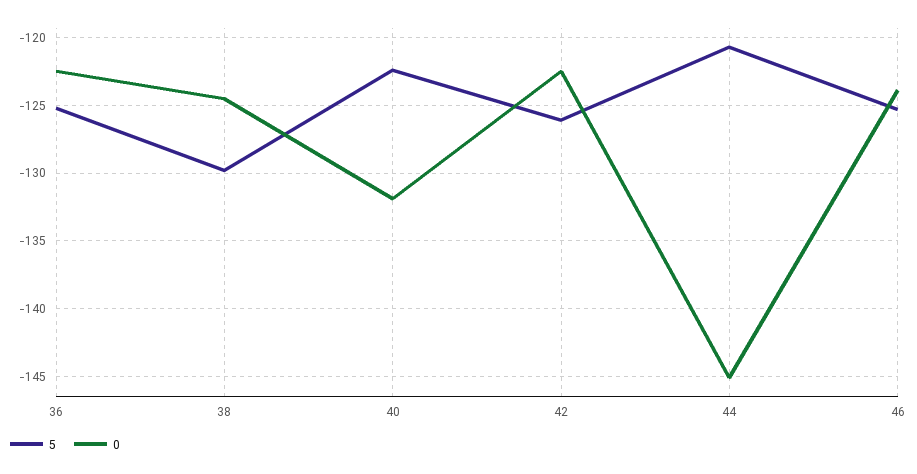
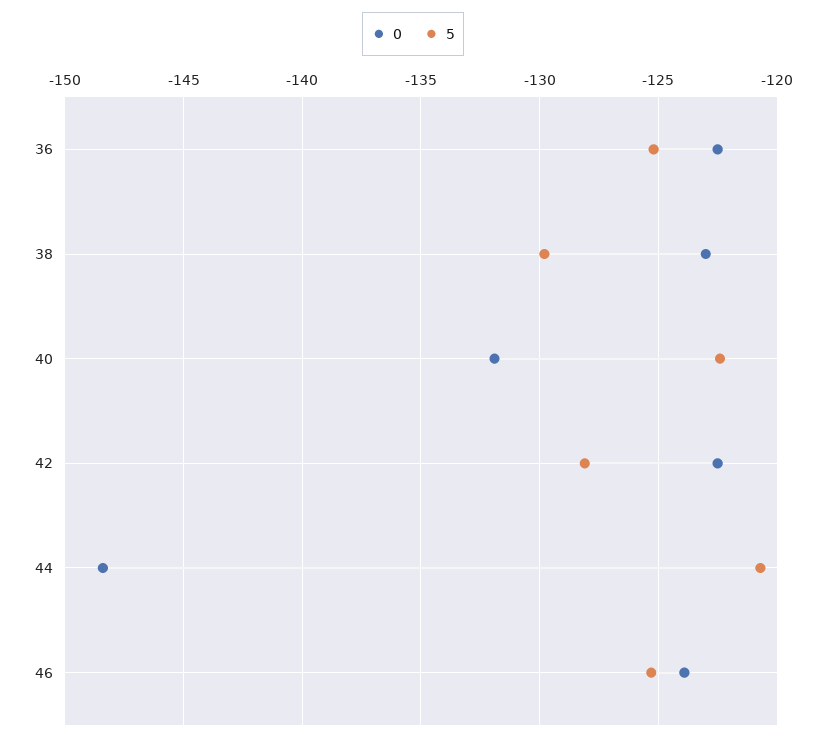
0, 38: -124.5 -> -123
5, 42: -126 -> -128
0, 44: -145 -> -148.5

